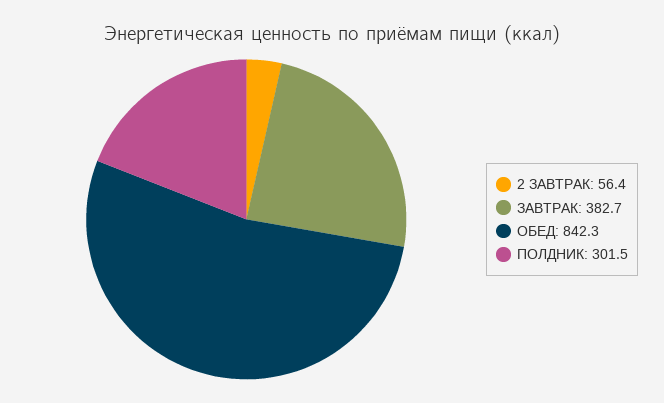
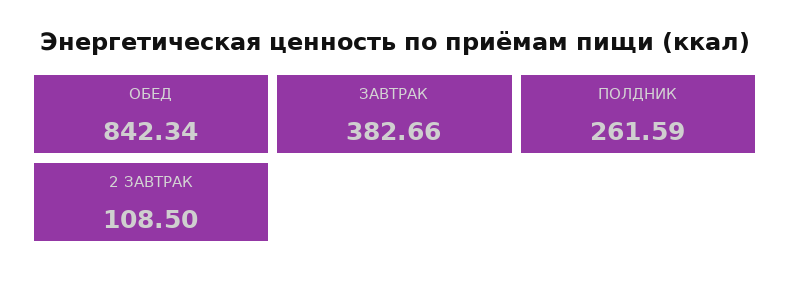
2 ЗАВТРАК: 56.4 -> 108.5
ПОЛДНИК: 301.5 -> 261.59

